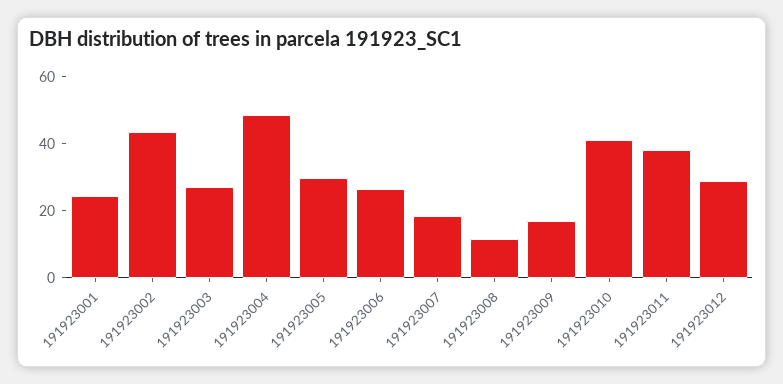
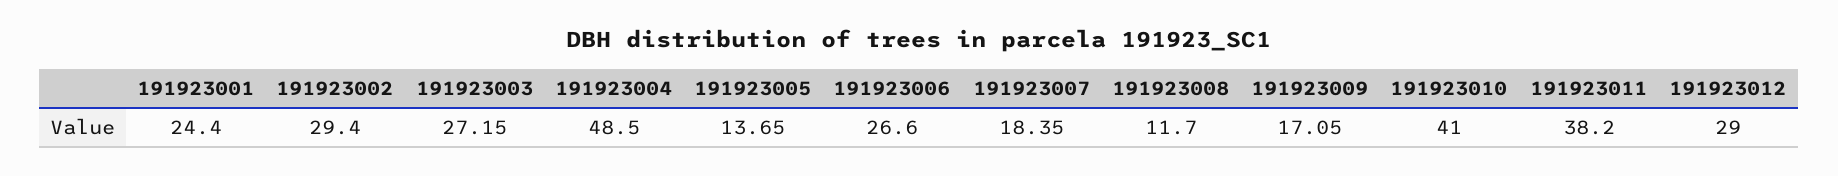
191923002: 45 -> 29.4
191923005: 30 -> 13.65

